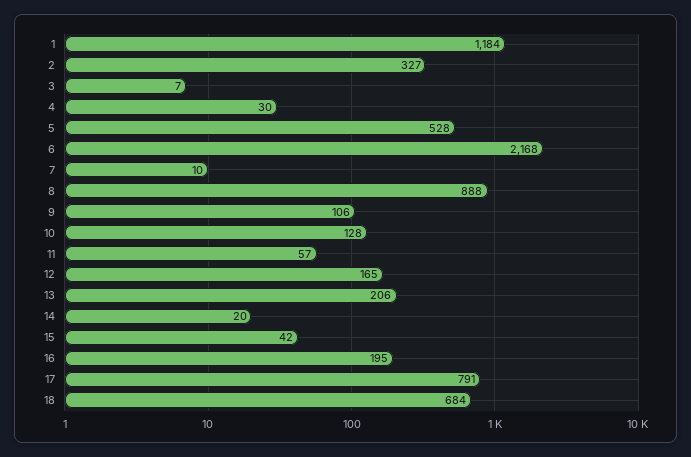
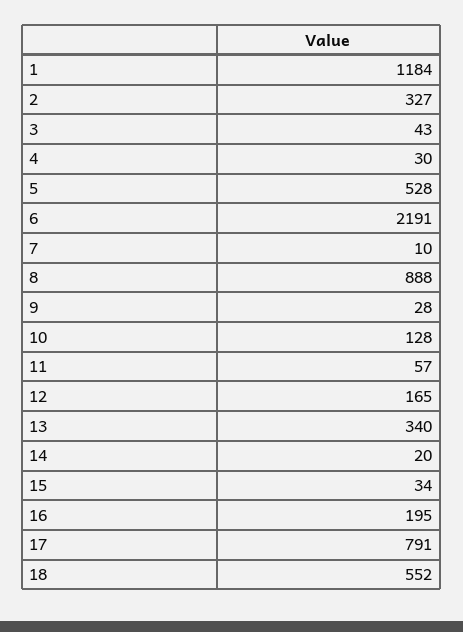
3: 7 -> 43
6: 2168 -> 2191
9: 106 -> 28
13: 206 -> 340
15: 42 -> 34
18: 684 -> 552

